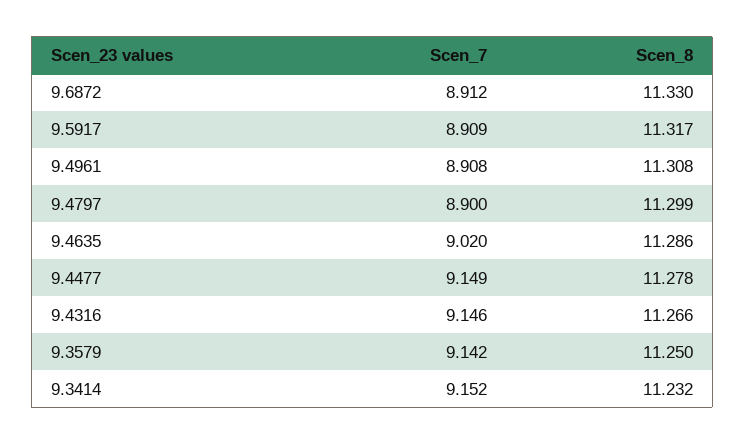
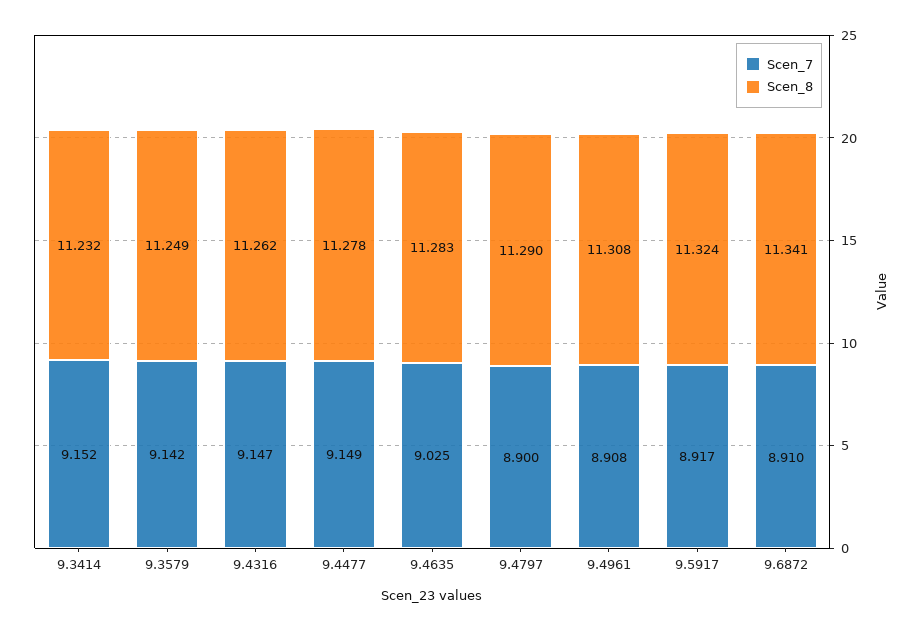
Scen_7, 9.6872: 8.912 -> 8.91
Scen_8, 9.6872: 11.33 -> 11.341
Scen_7, 9.5917: 8.909 -> 8.917
Scen_8, 9.5917: 11.317 -> 11.324
Scen_8, 9.4797: 11.299 -> 11.29
Scen_7, 9.4635: 9.02 -> 9.025
Scen_8, 9.4635: 11.286 -> 11.283
Scen_7, 9.4316: 9.146 -> 9.147
Scen_8, 9.4316: 11.266 -> 11.262
Scen_8, 9.3579: 11.25 -> 11.249

